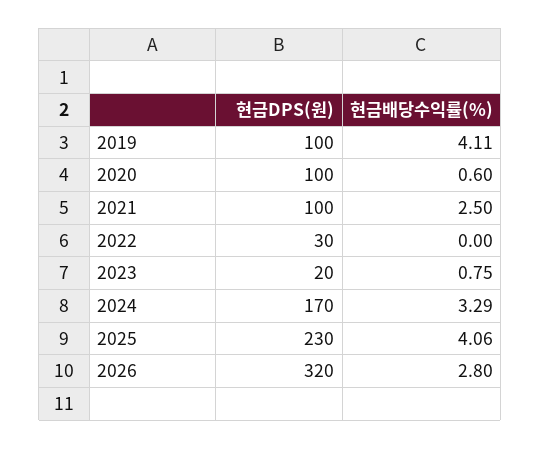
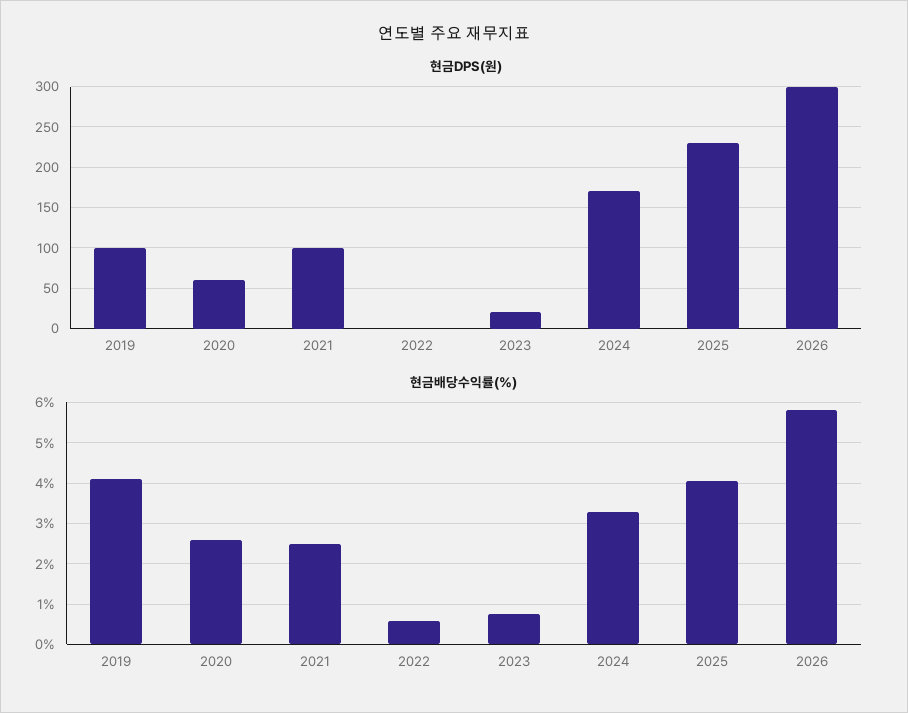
현금DPS(원), 2020: 100 -> 60
현금배당수익률(%), 2020: 0.6 -> 2.6
현금DPS(원), 2022: 30 -> 0
현금배당수익률(%), 2022: 0 -> 0.6
현금DPS(원), 2026: 320 -> 300
현금배당수익률(%), 2026: 2.8 -> 5.8

